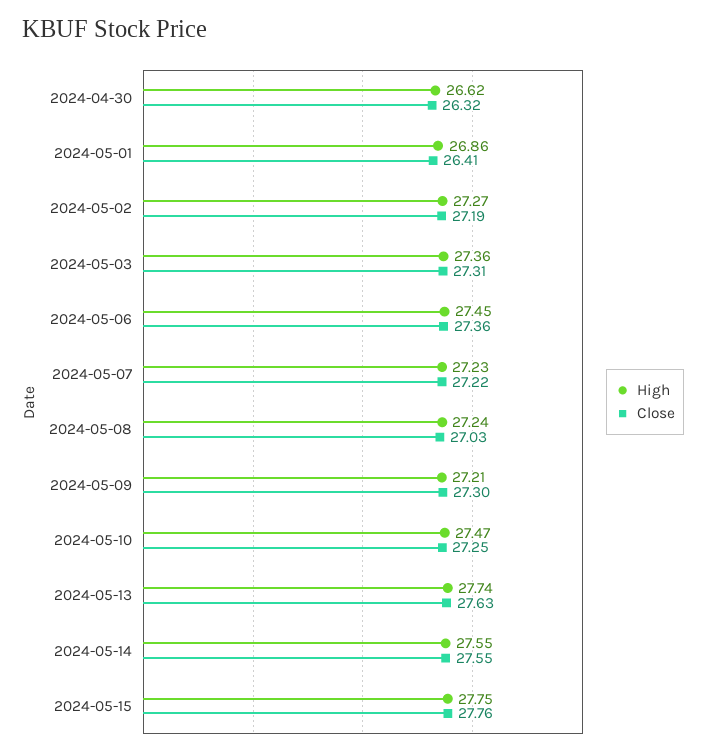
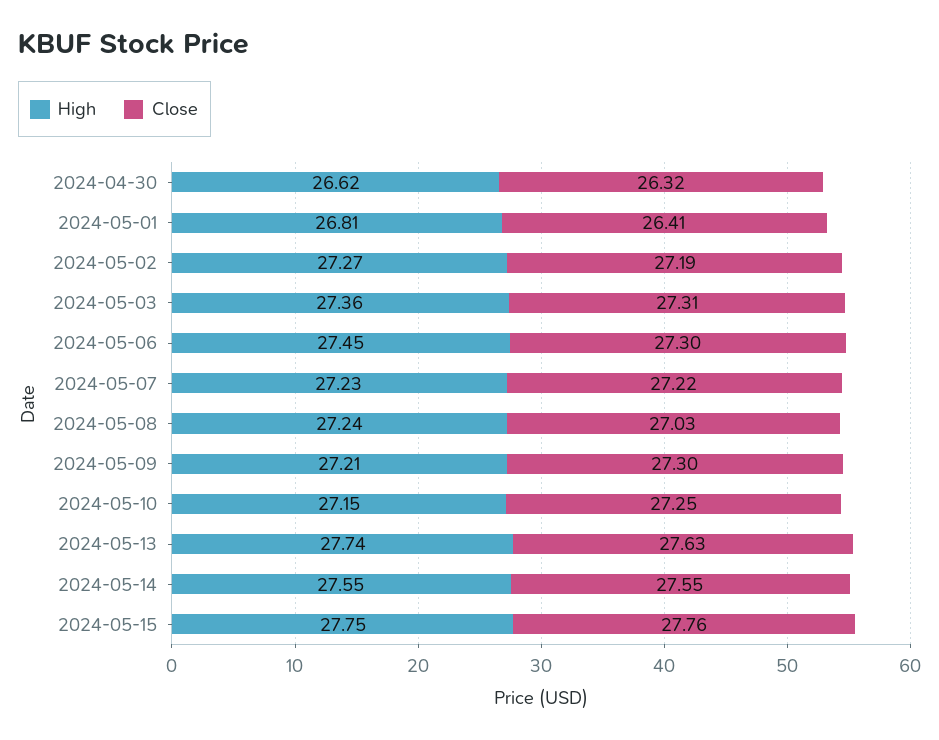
High, 2024-05-01: 26.86 -> 26.81
Close, 2024-05-06: 27.36 -> 27.3
High, 2024-05-10: 27.47 -> 27.15

